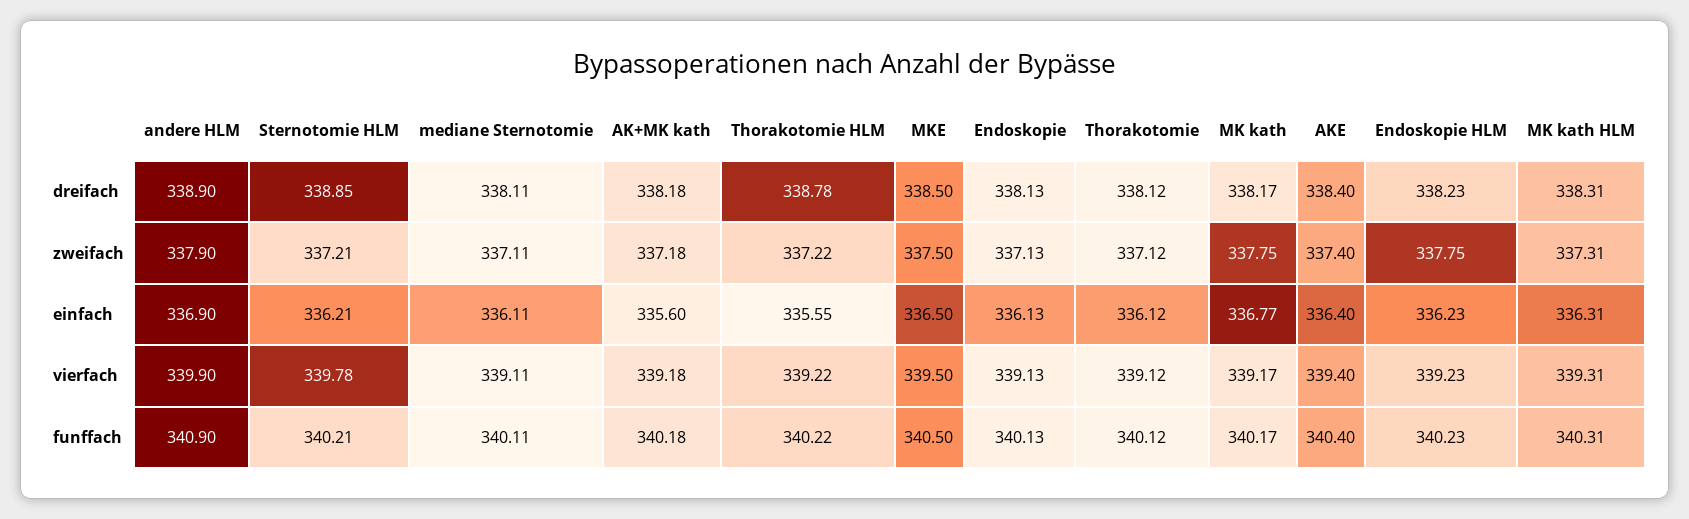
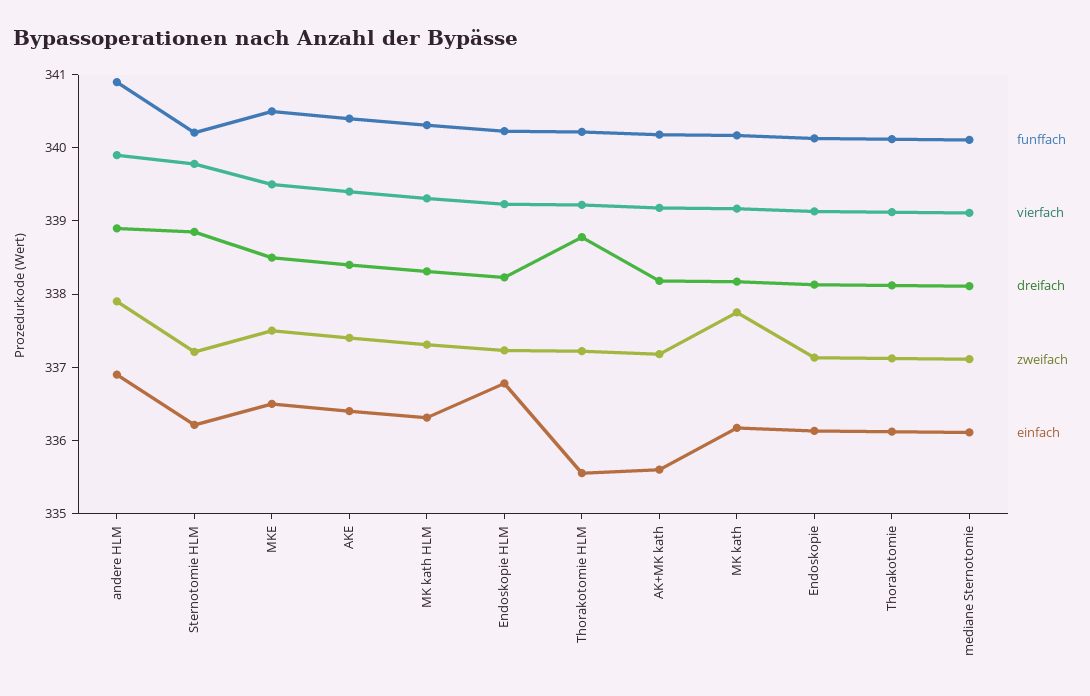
zweifach, Endoskopie HLM: 337.75 -> 337.2
einfach, MK kath: 336.77 -> 336.2
einfach, Endoskopie HLM: 336.23 -> 336.8

